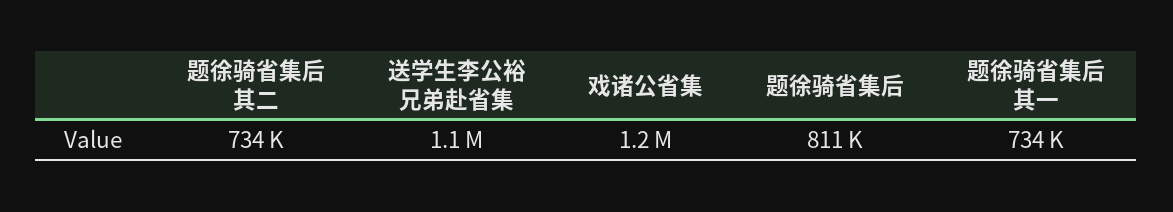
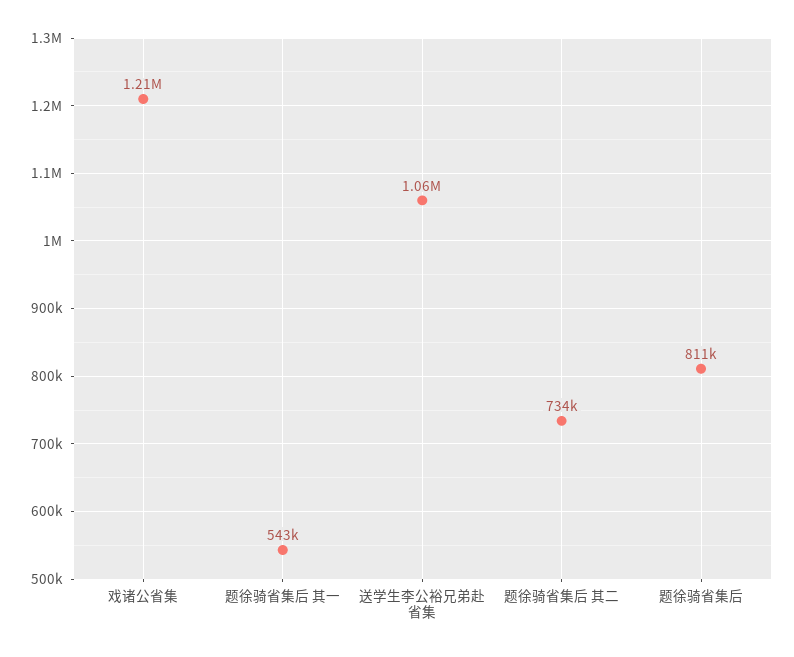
题徐骑省集后 其一: 734000 -> 543000

